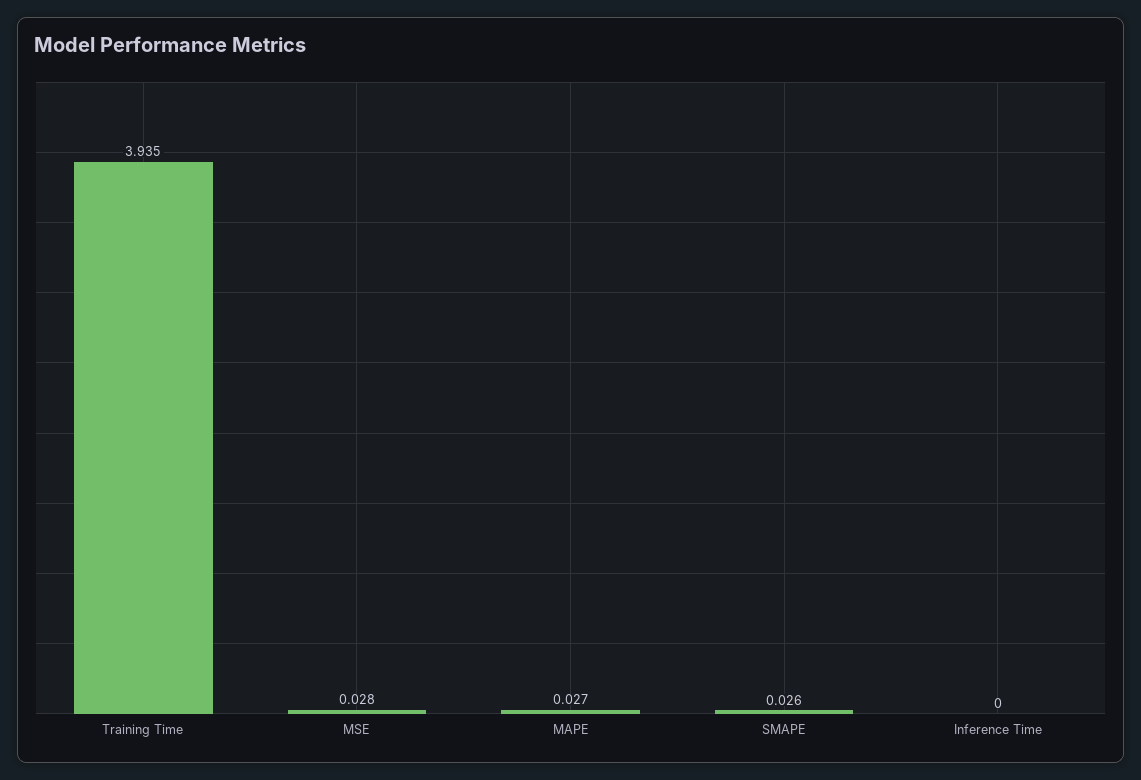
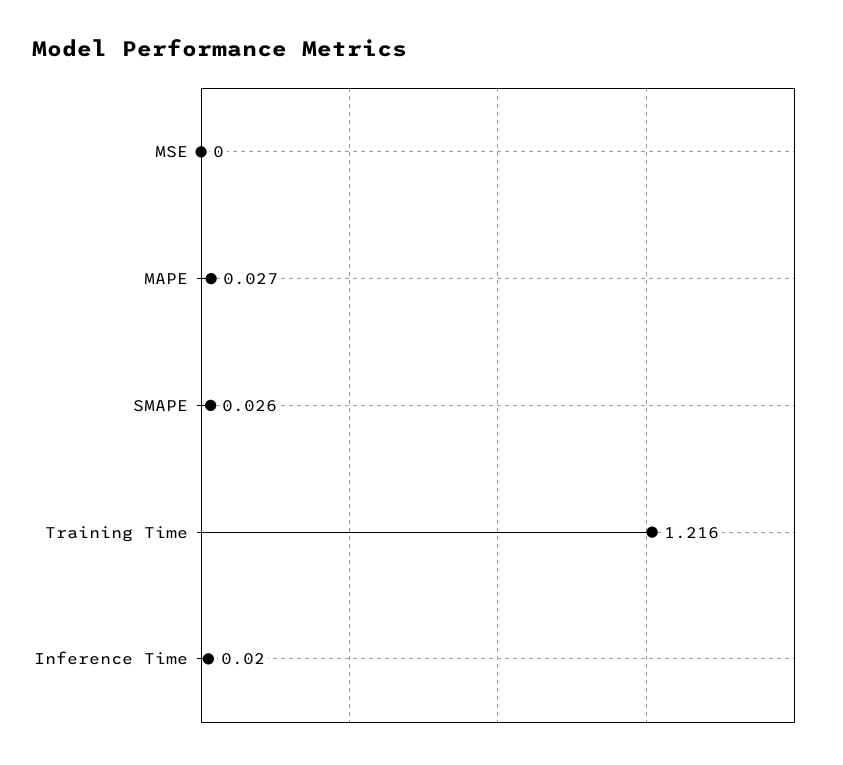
Training Time: 3.935 -> 1.216
MSE: 0.028 -> 0
Inference Time: 0 -> 0.02

